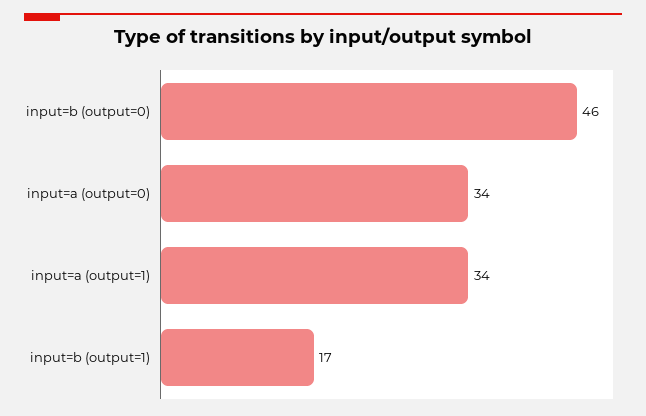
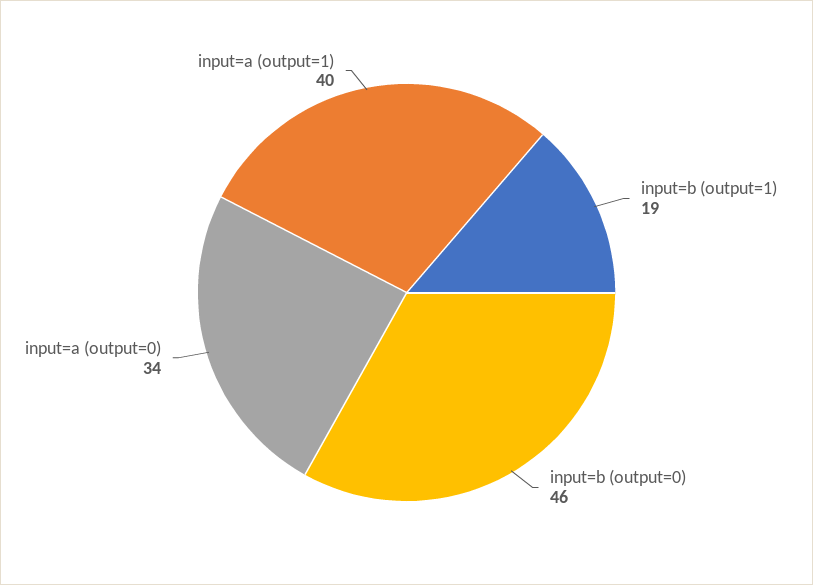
input=a (output=1): 34 -> 40
input=b (output=1): 17 -> 19

